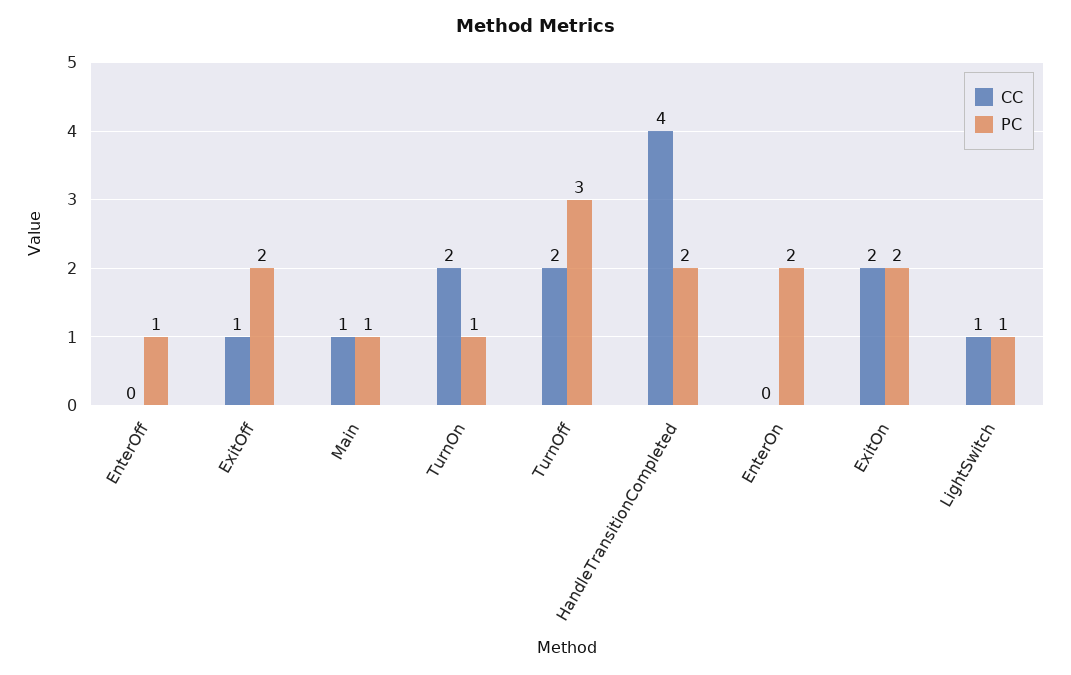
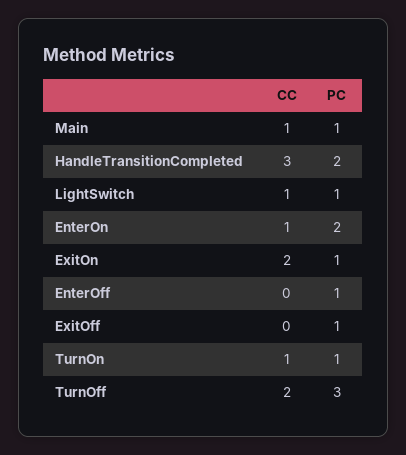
CC, ExitOff: 1 -> 0
PC, ExitOff: 2 -> 1
CC, TurnOn: 2 -> 1
CC, HandleTransitionCompleted: 4 -> 3
CC, EnterOn: 0 -> 1
PC, ExitOn: 2 -> 1

